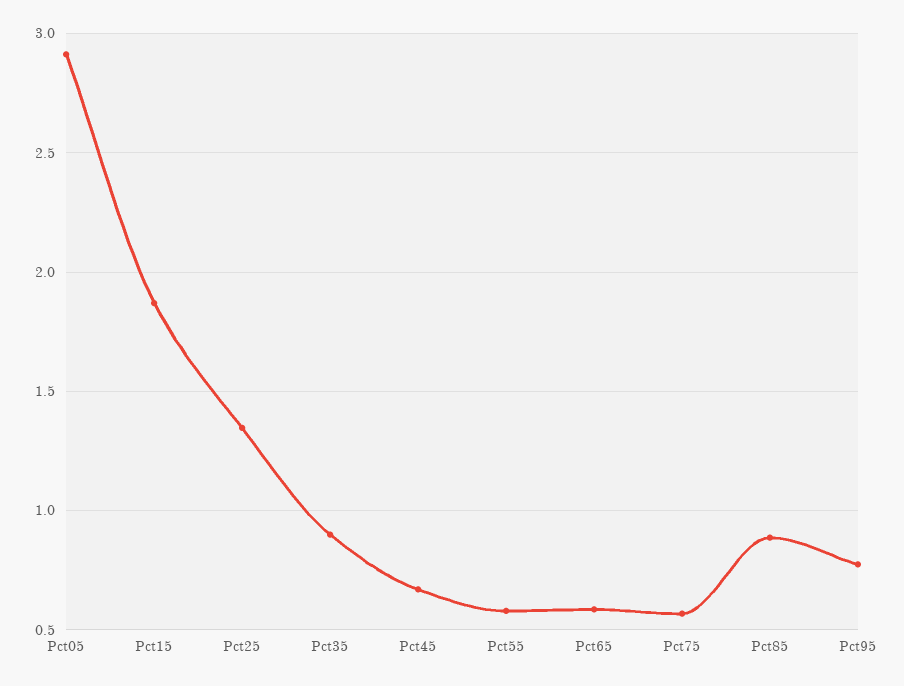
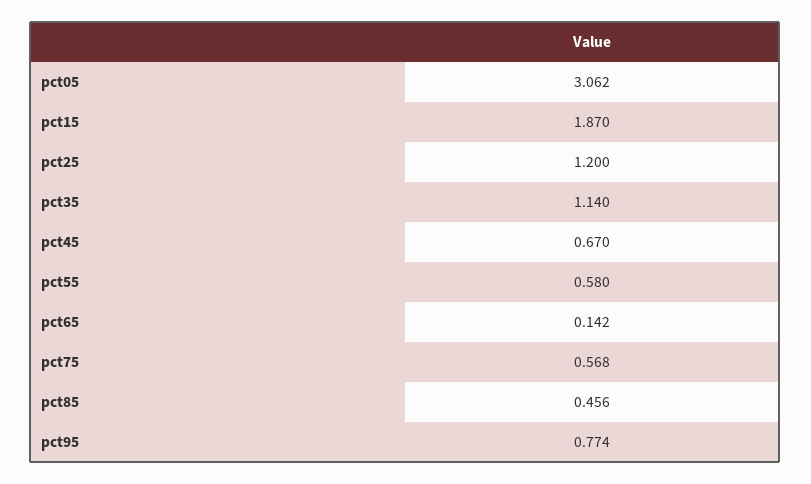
Pct05: 2.9 -> 3.062
Pct25: 1.35 -> 1.2
Pct35: 0.9 -> 1.14
Pct65: 0.6 -> 0.142
Pct85: 0.9 -> 0.456

